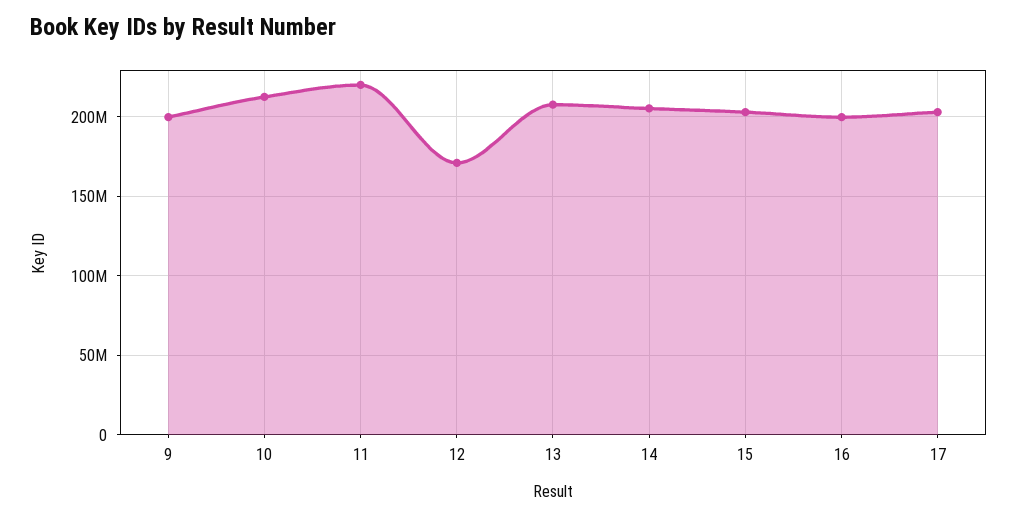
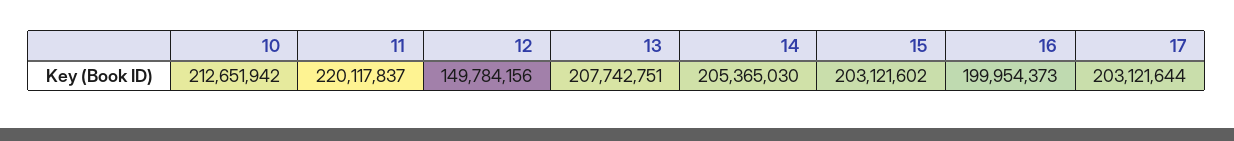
9: 200000000 -> none
12: 170000000 -> 149784156

